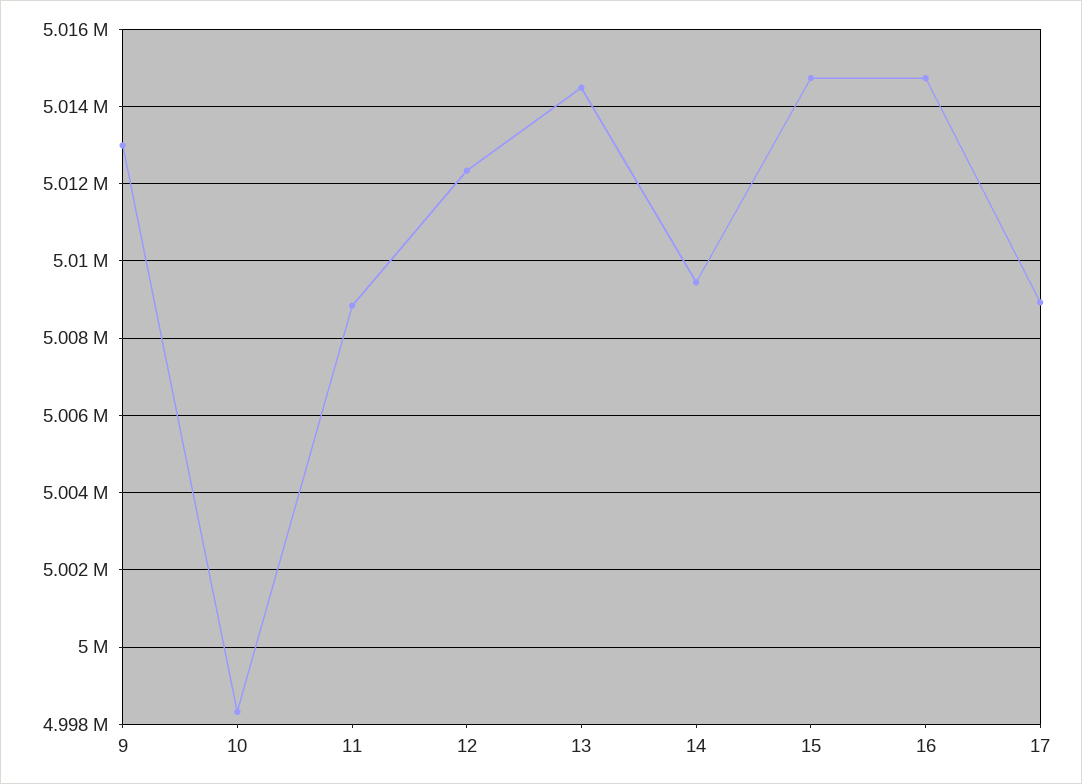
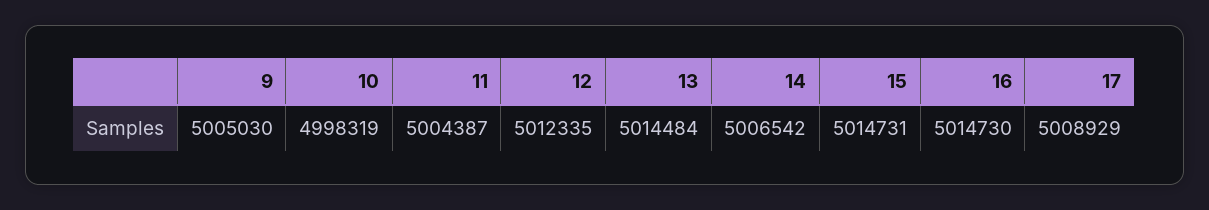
9: 5013000 -> 5005030
11: 5008800 -> 5004387
14: 5009400 -> 5006542

